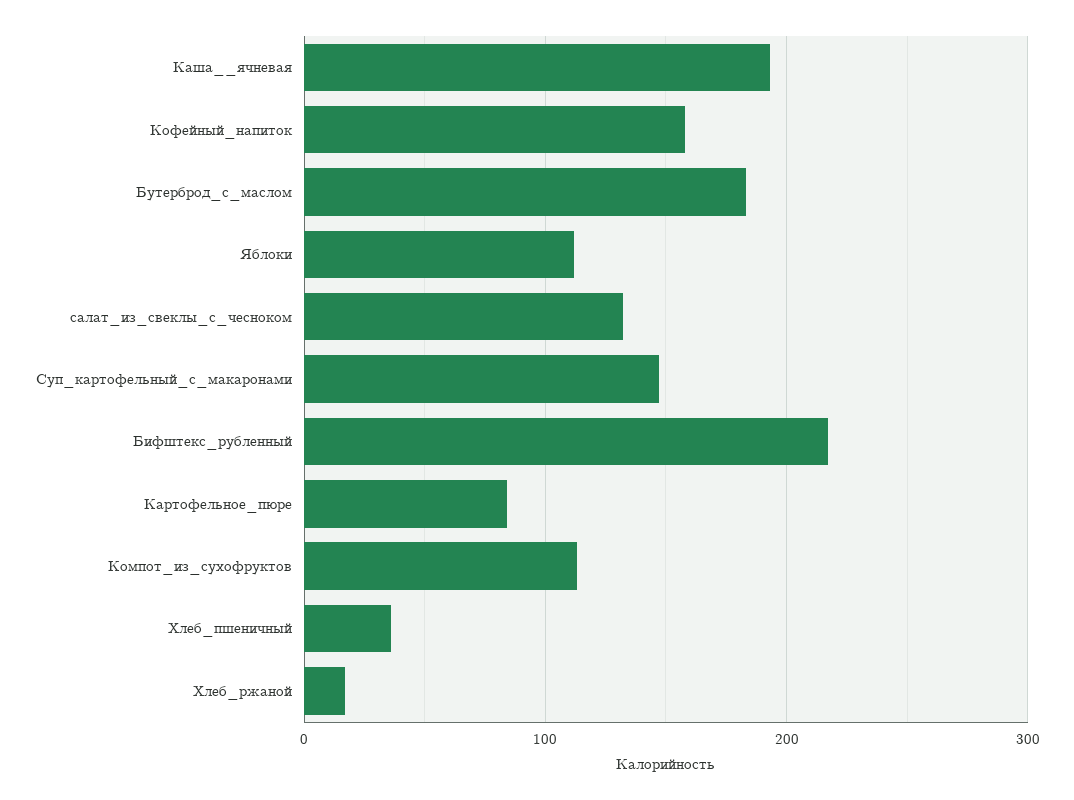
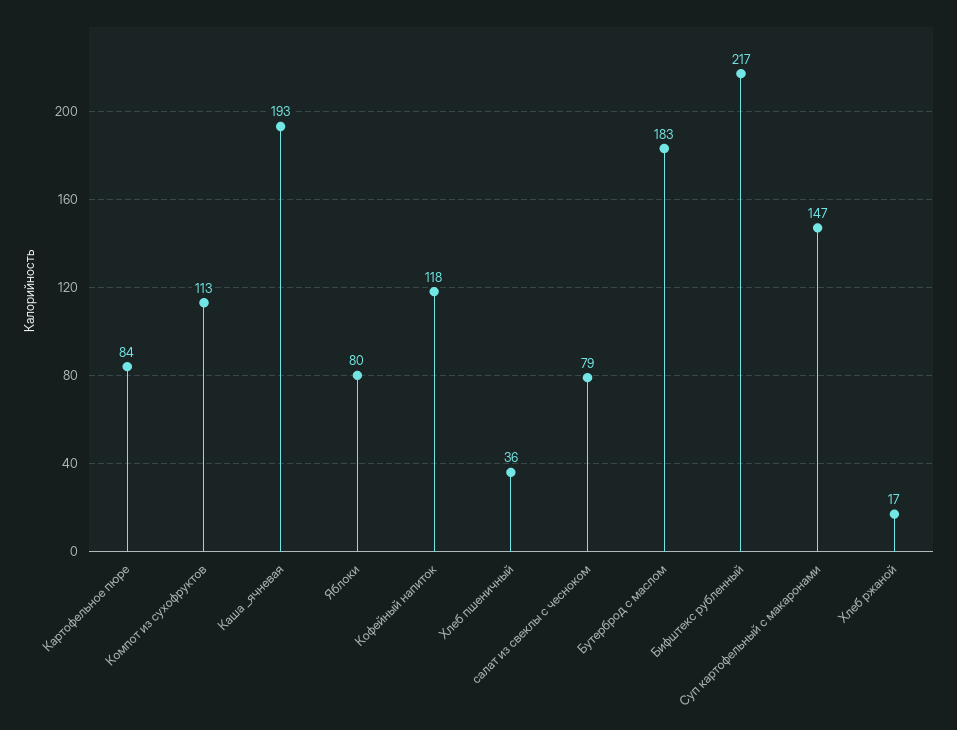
Кофейный_напиток: 160 -> 118
Яблоки: 110 -> 80
салат_из_свеклы_с_чесноком: 130 -> 79

